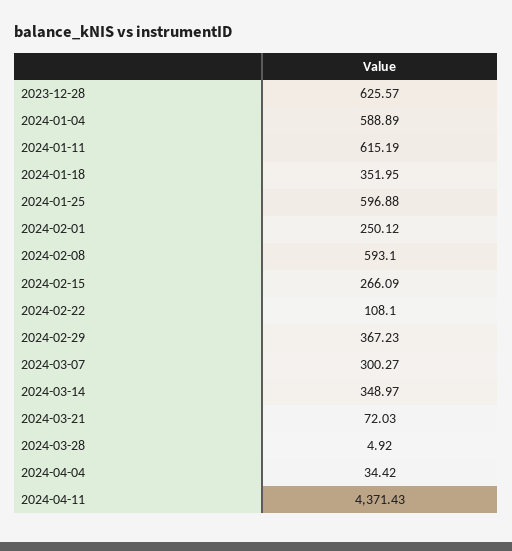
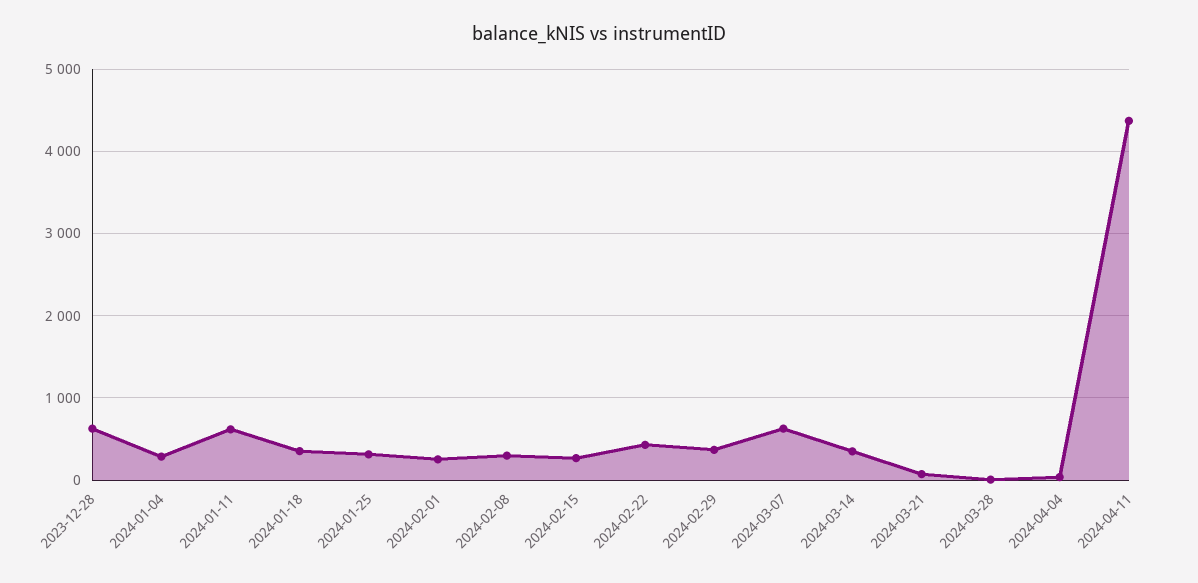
2024-01-04: 588.89 -> 300
2024-01-25: 596.88 -> 300
2024-02-08: 593.1 -> 300
2024-02-22: 108.1 -> 400
2024-03-07: 300.27 -> 600

